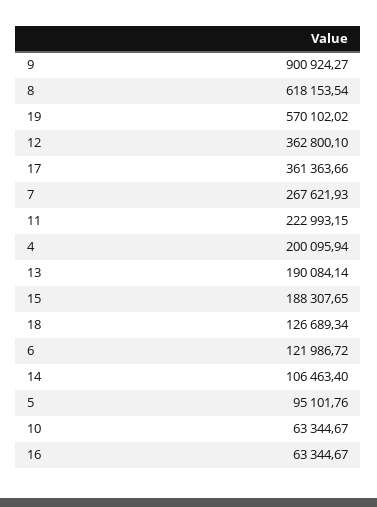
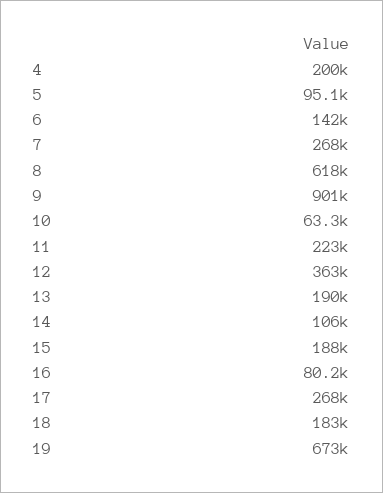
19: 570102.02 -> 673000
17: 361363.66 -> 268000
18: 126689.34 -> 183000
6: 121986.72 -> 142000
16: 63344.67 -> 80200

